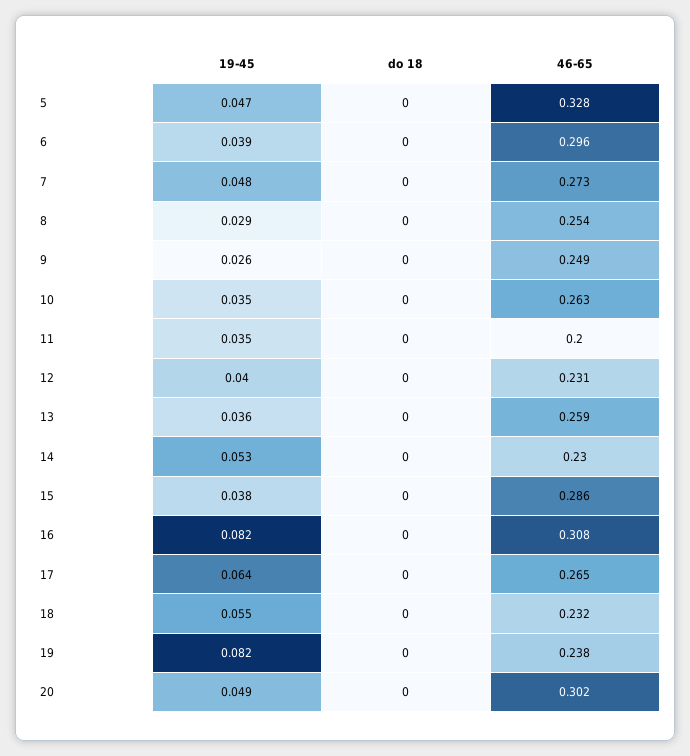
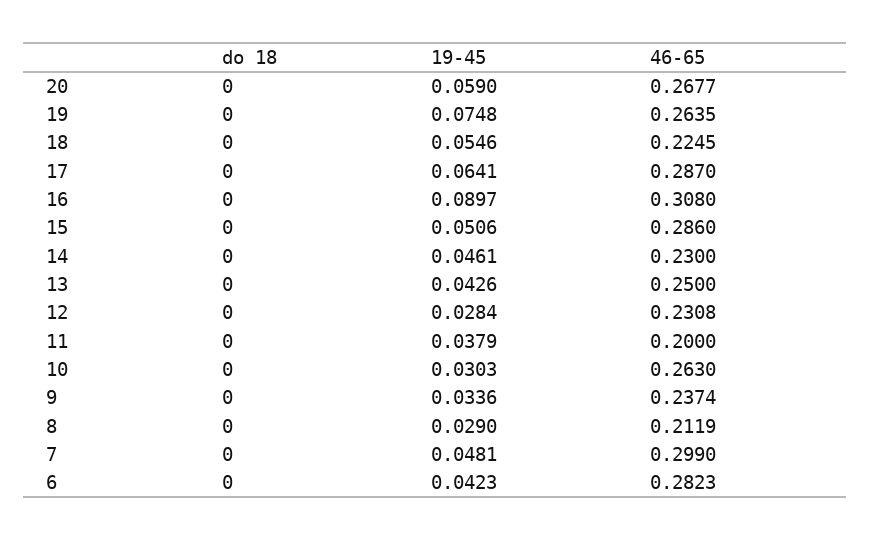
19-45, 5: 0.047 -> none
do 18, 5: 0 -> none
46-65, 5: 0.328 -> none
19-45, 6: 0.039 -> 0.0423
46-65, 6: 0.296 -> 0.2823
46-65, 7: 0.273 -> 0.299
46-65, 8: 0.254 -> 0.2119
19-45, 9: 0.026 -> 0.0336
46-65, 9: 0.249 -> 0.2374
19-45, 10: 0.035 -> 0.0303
19-45, 11: 0.035 -> 0.0379
19-45, 12: 0.04 -> 0.0284
19-45, 13: 0.036 -> 0.0426
46-65, 13: 0.259 -> 0.25
19-45, 14: 0.053 -> 0.0461
19-45, 15: 0.038 -> 0.0506
19-45, 16: 0.082 -> 0.0897
46-65, 17: 0.265 -> 0.287
46-65, 18: 0.232 -> 0.2245
19-45, 19: 0.082 -> 0.0748
46-65, 19: 0.238 -> 0.2635
19-45, 20: 0.049 -> 0.059
46-65, 20: 0.302 -> 0.2677

